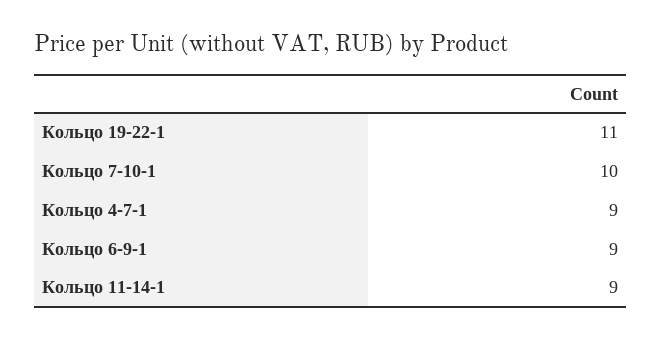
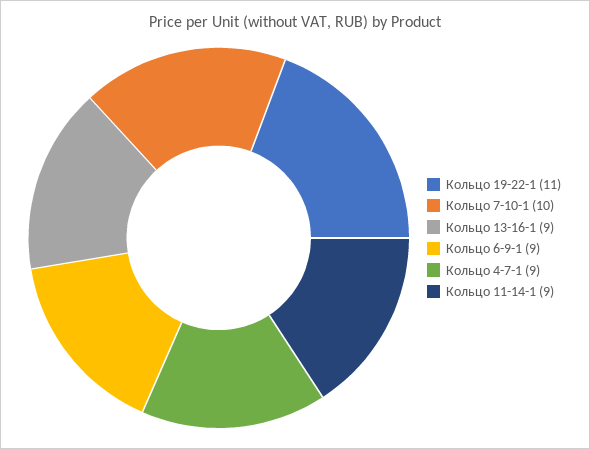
Кольцо 13-16-1: none -> 9

